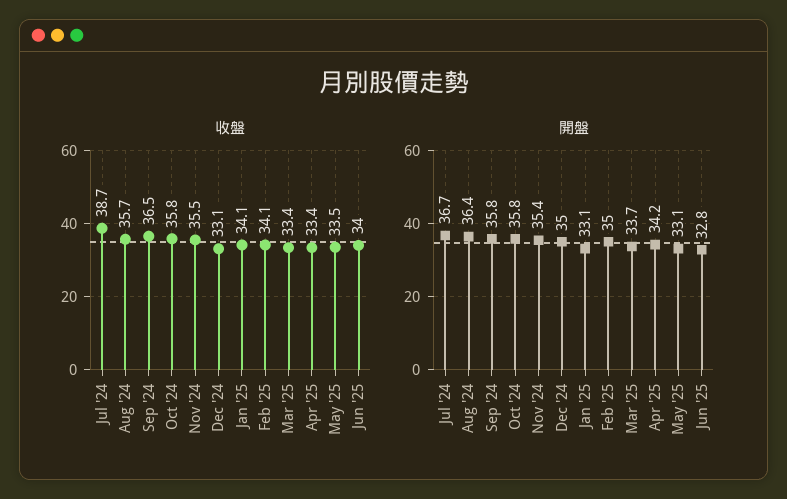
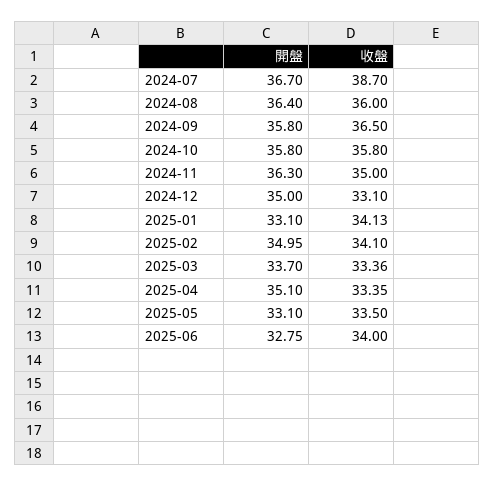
收盤, Aug '24: 35.7 -> 36
收盤, Nov '24: 35.5 -> 35
開盤, Nov '24: 35.4 -> 36.3
開盤, Apr '25: 34.2 -> 35.1

